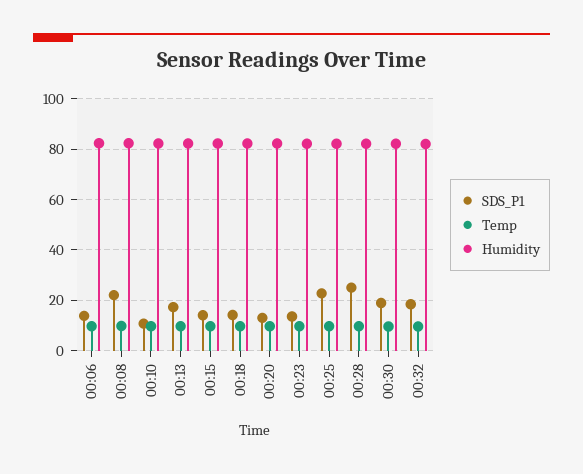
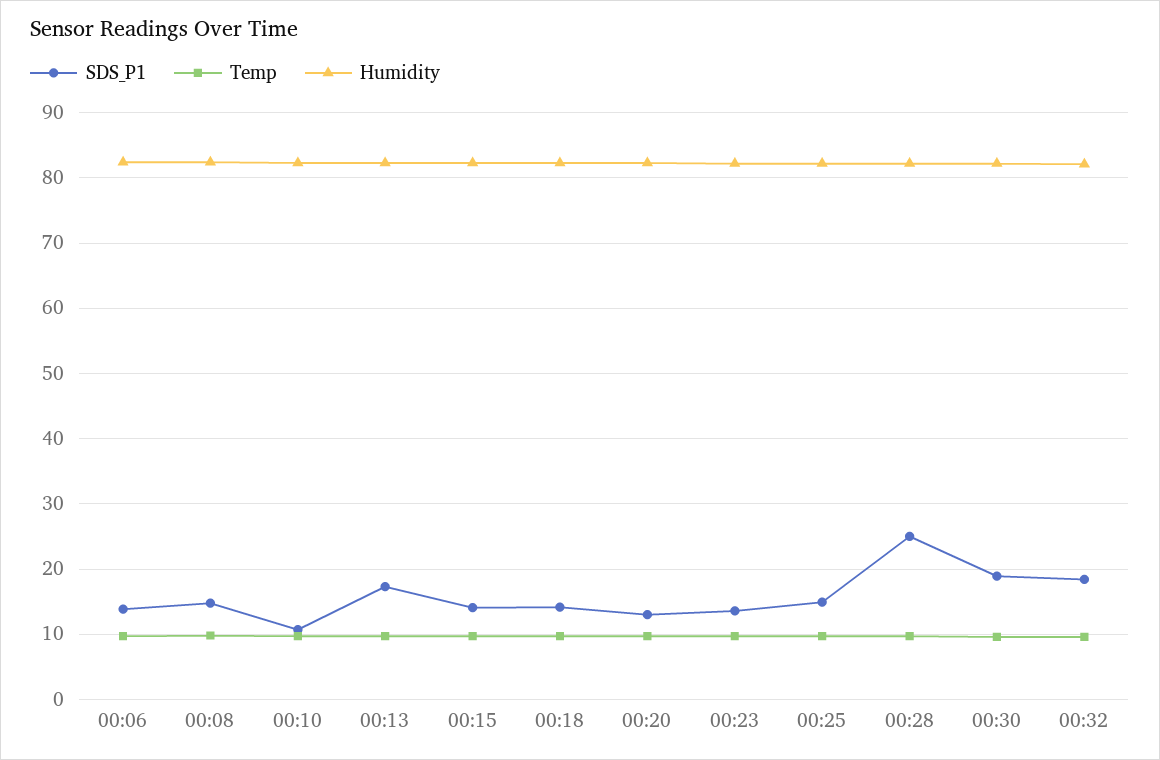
SDS_P1, 00:08: 22.5 -> 15
SDS_P1, 00:25: 22.5 -> 15

